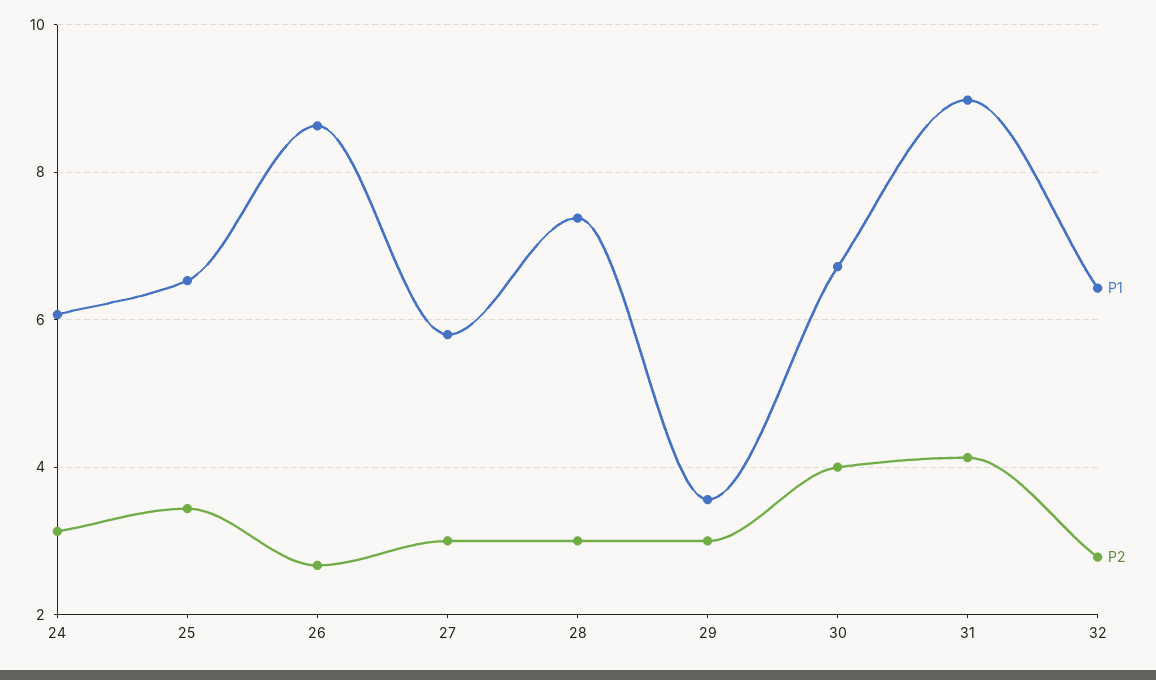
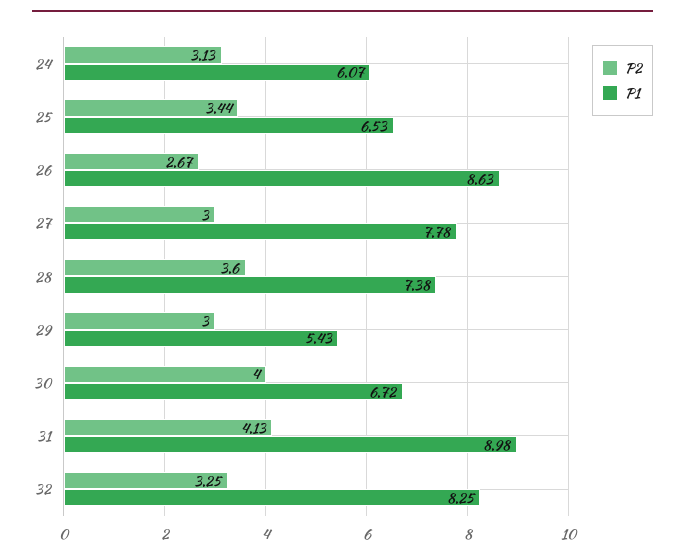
P1, 27: 5.8 -> 7.78
P2, 28: 3 -> 3.6
P1, 29: 3.6 -> 5.43
P1, 32: 6.4 -> 8.25
P2, 32: 2.8 -> 3.25

